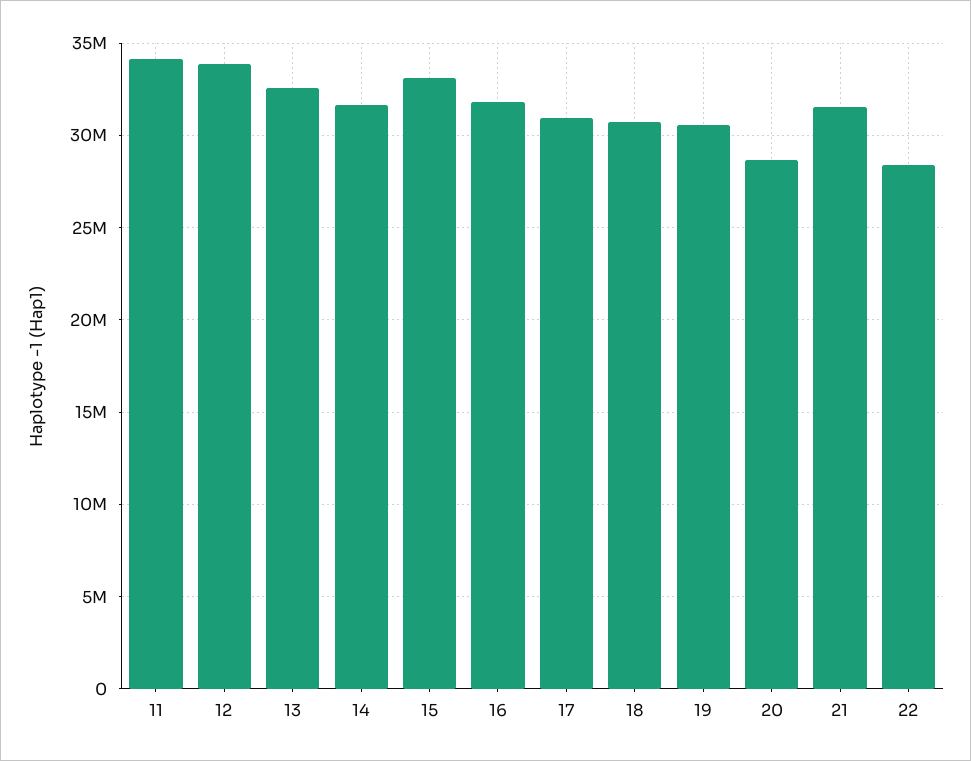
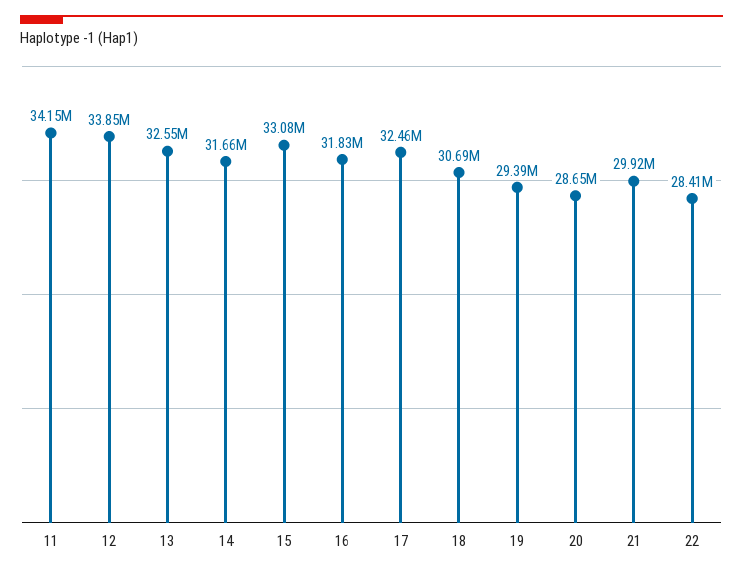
17: 31000000 -> 32460000
19: 30500000 -> 29390000
21: 31500000 -> 29920000

